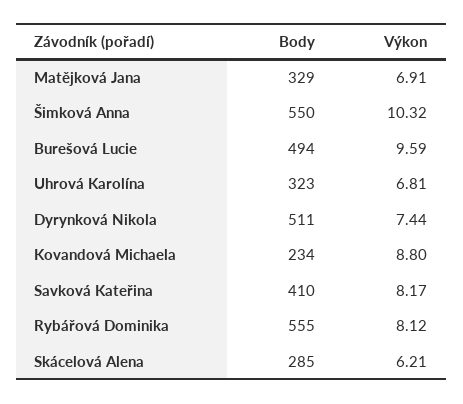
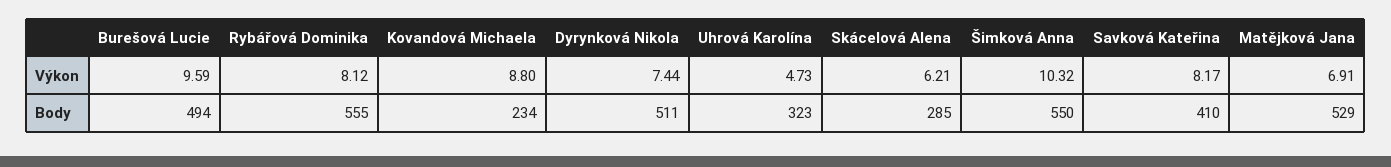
Body, Matějková Jana: 329 -> 529
Výkon, Uhrová Karolína: 6.81 -> 4.73

